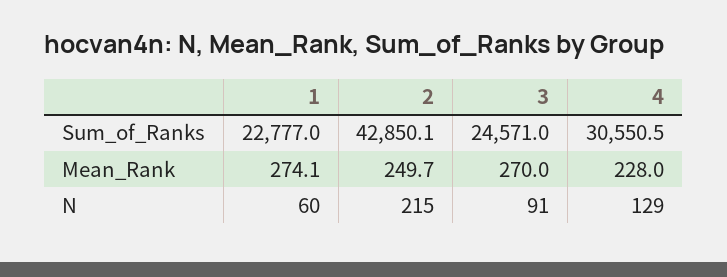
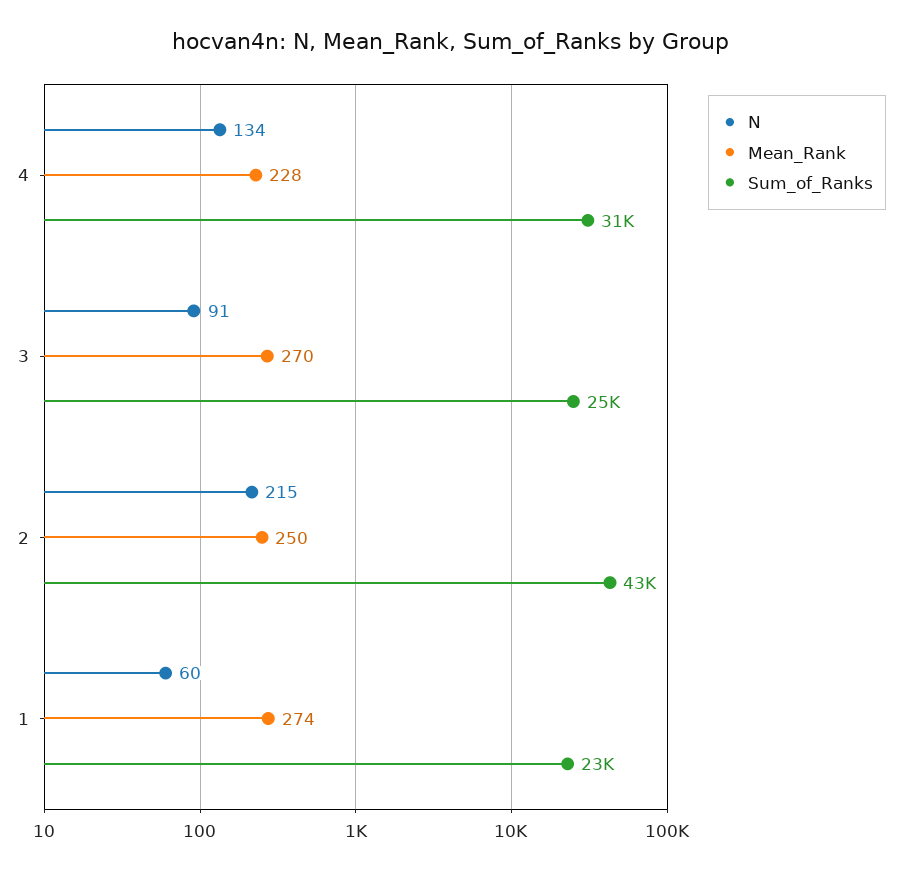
N, 4: 129 -> 134

